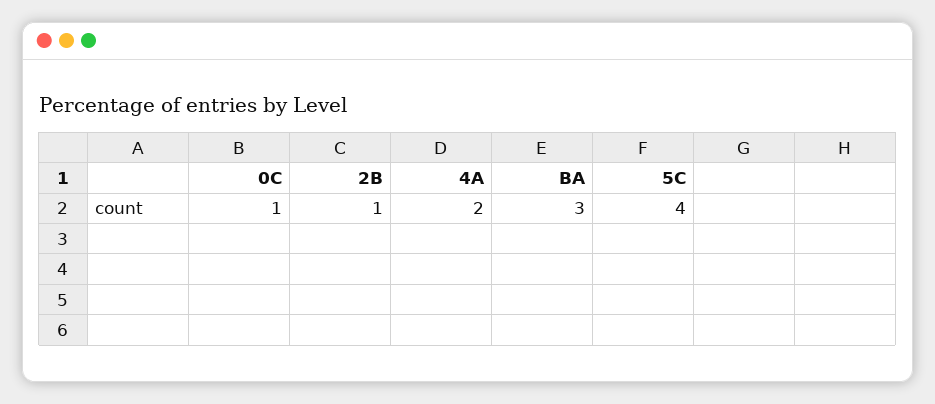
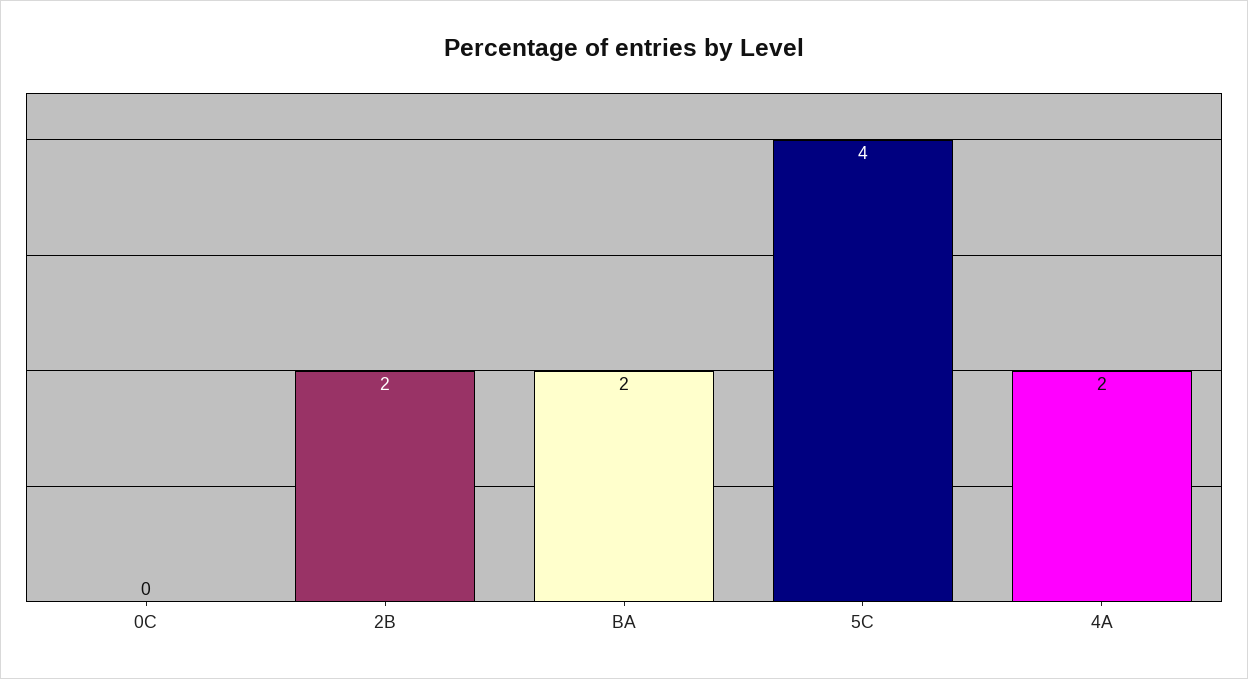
0C: 1 -> 0
2B: 1 -> 2
BA: 3 -> 2

